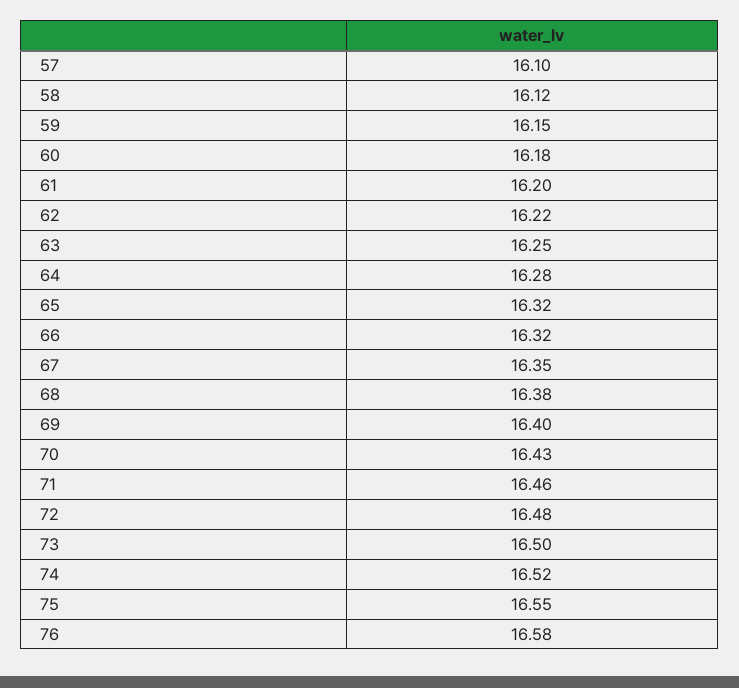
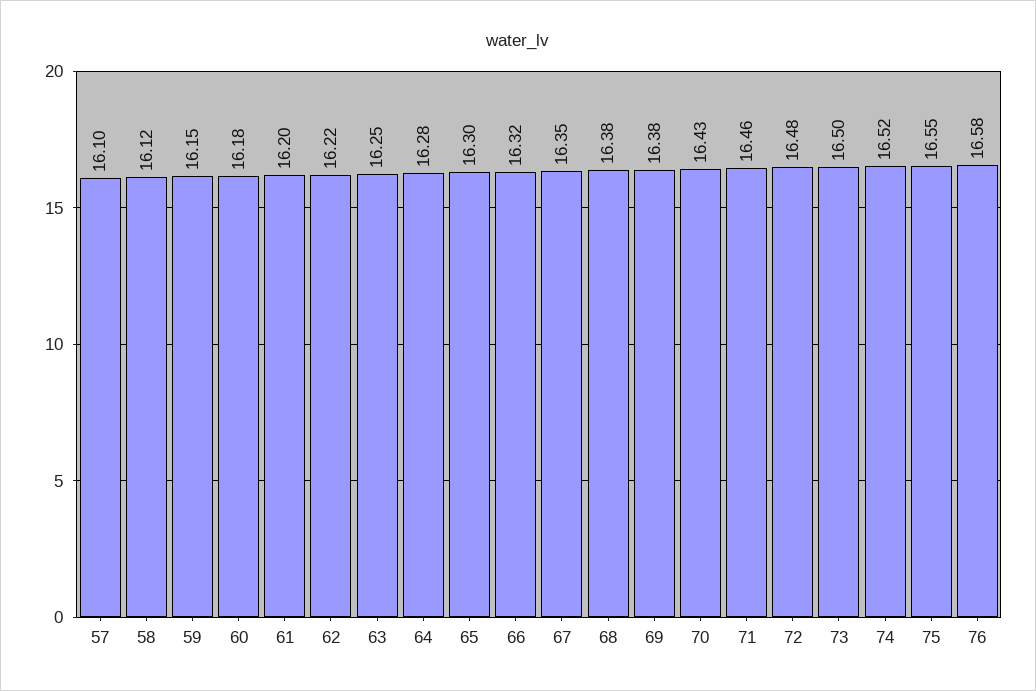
65: 16.32 -> 16.3
69: 16.4 -> 16.38

